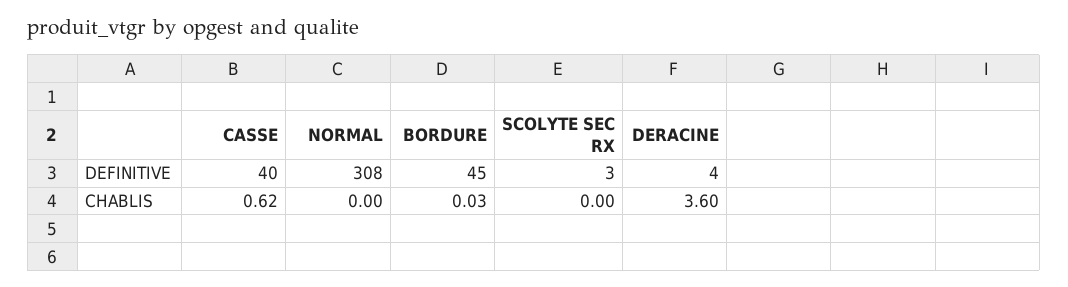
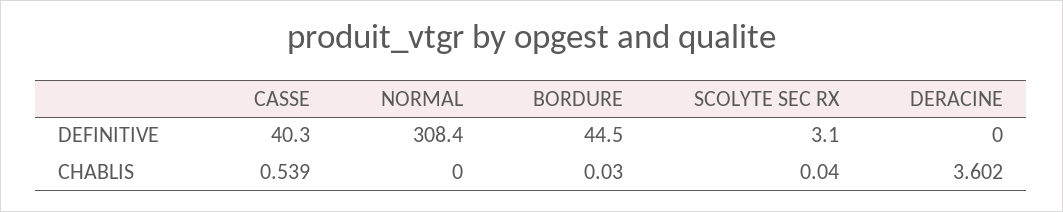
DERACINE, DEFINITIVE: 4 -> 0
CASSE, CHABLIS: 0.62 -> 0.539
SCOLYTE SEC RX, CHABLIS: 0 -> 0.04

